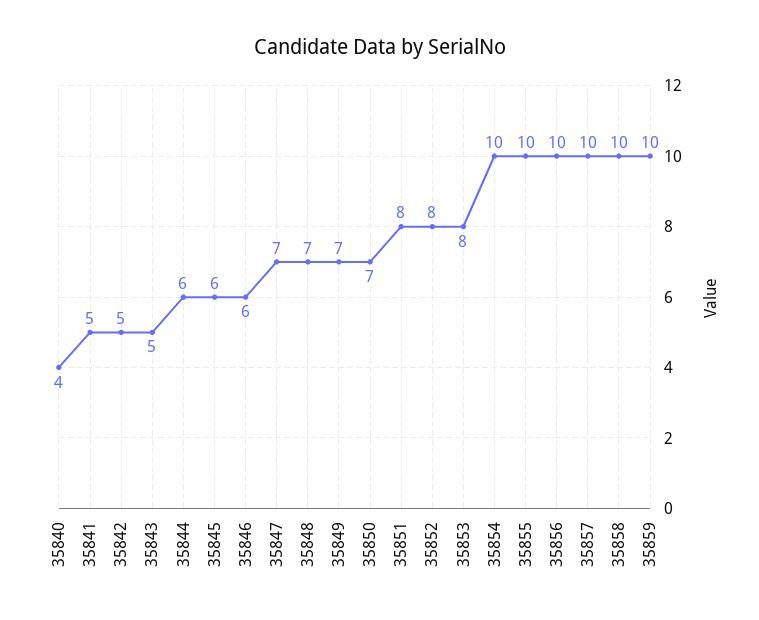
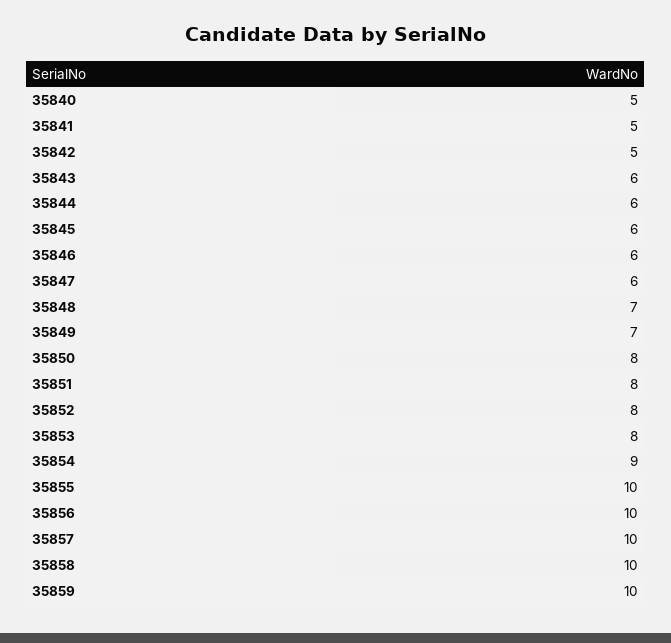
35840: 4 -> 5
35843: 5 -> 6
35847: 7 -> 6
35850: 7 -> 8
35854: 10 -> 9

